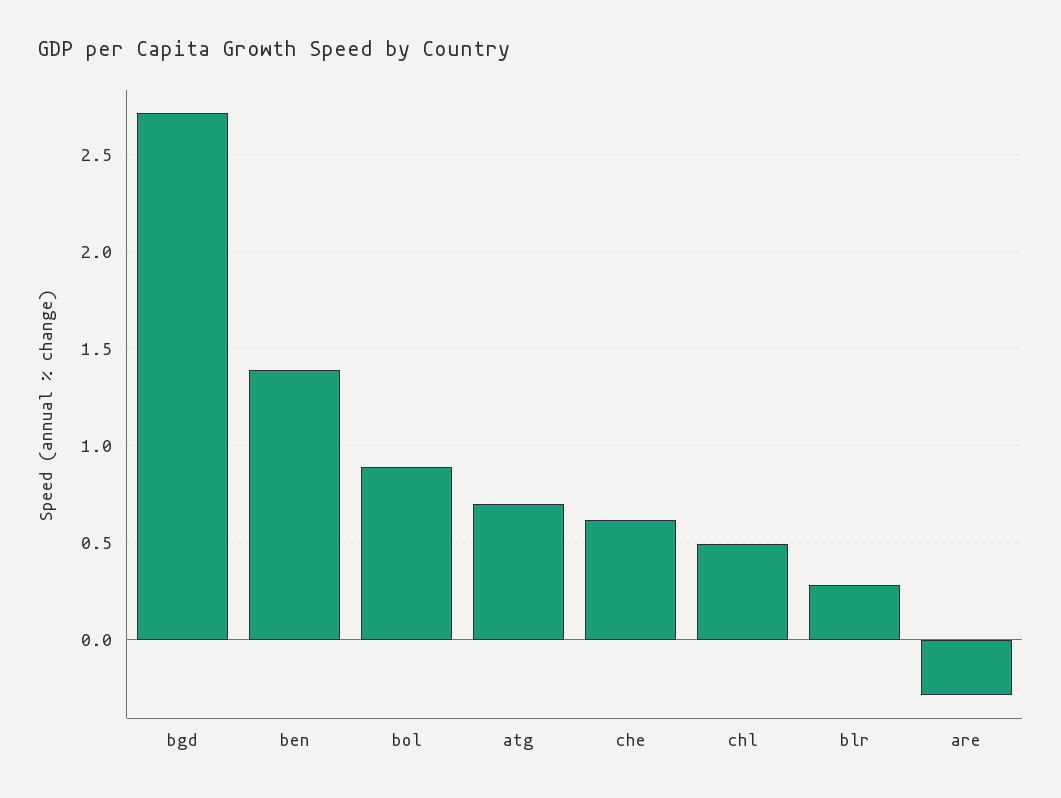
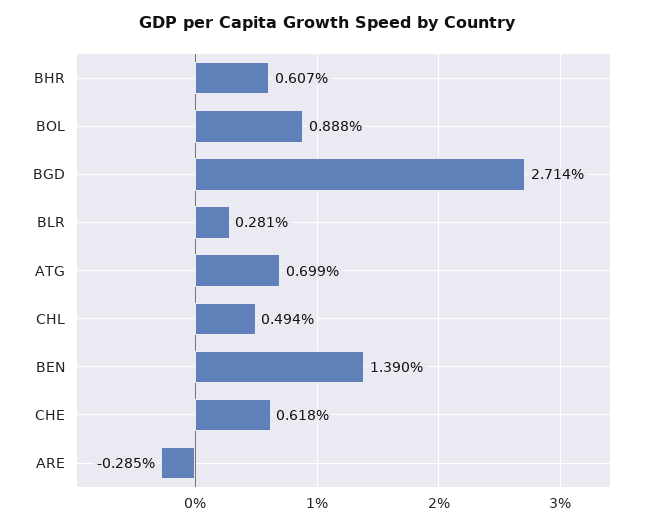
BHR: none -> 0.607

